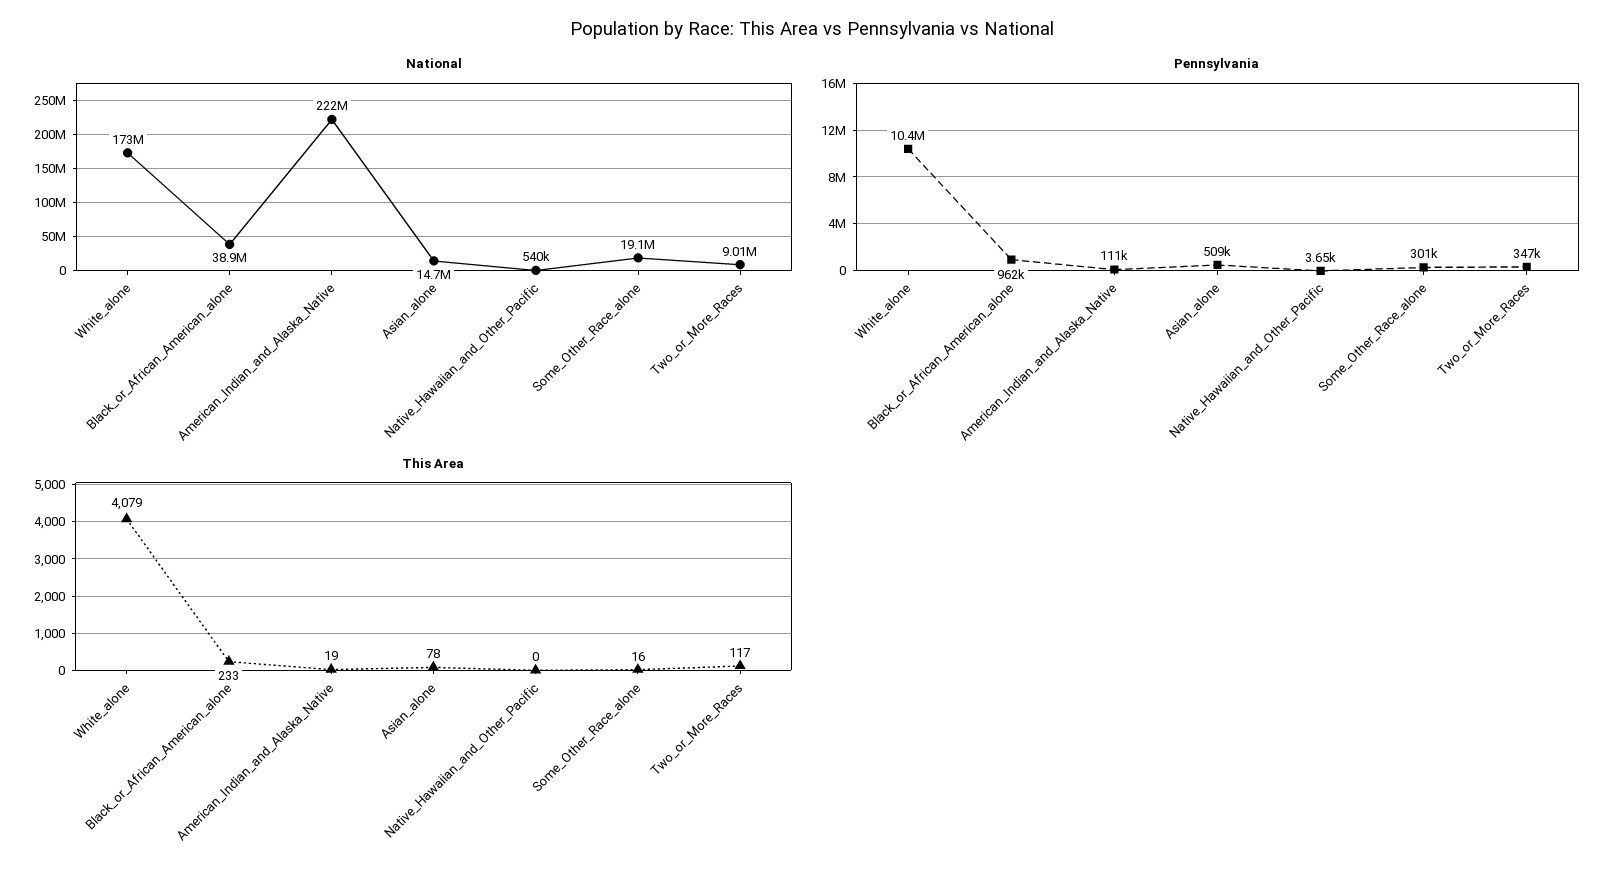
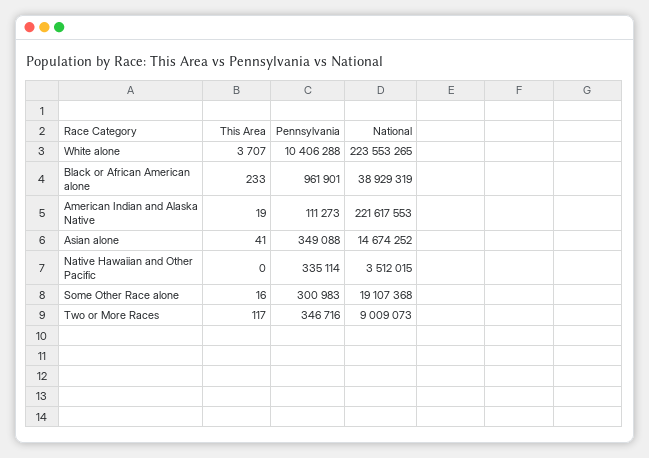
National, White_alone: 173000000 -> 223553265
National, Native_Hawaiian_and_Other_Pacific: 540000 -> 3512015
Pennsylvania, Asian_alone: 509000 -> 349088
Pennsylvania, Native_Hawaiian_and_Other_Pacific: 3650 -> 335114
This Area, White_alone: 4079 -> 3707
This Area, Asian_alone: 78 -> 41

